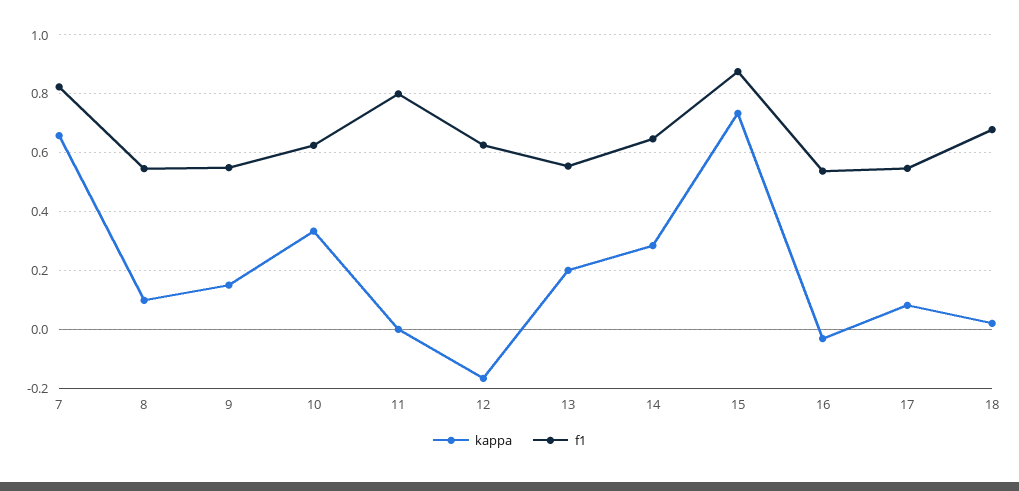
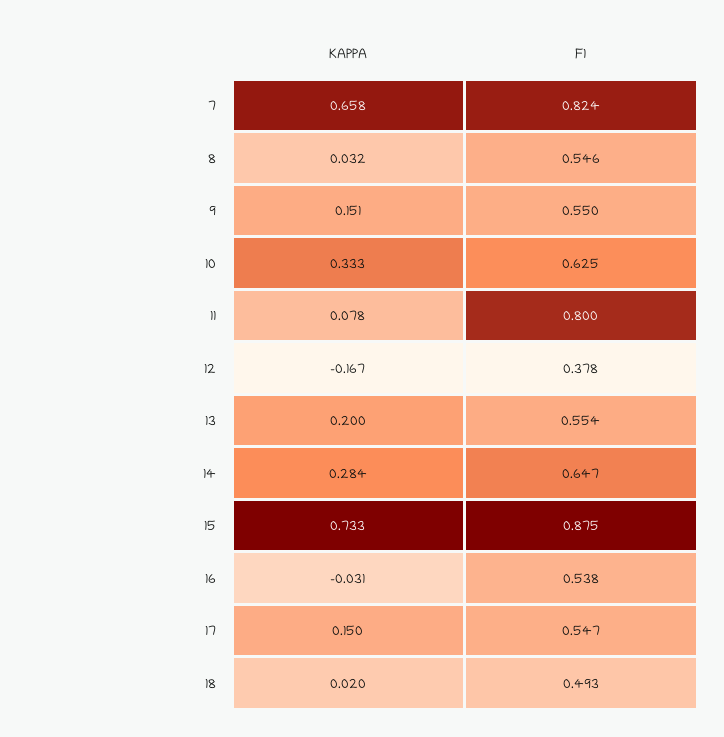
kappa, 8: 0.1 -> 0.032
kappa, 11: 0 -> 0.078
f1, 12: 0.625 -> 0.378
kappa, 17: 0.075 -> 0.15
f1, 18: 0.675 -> 0.493

